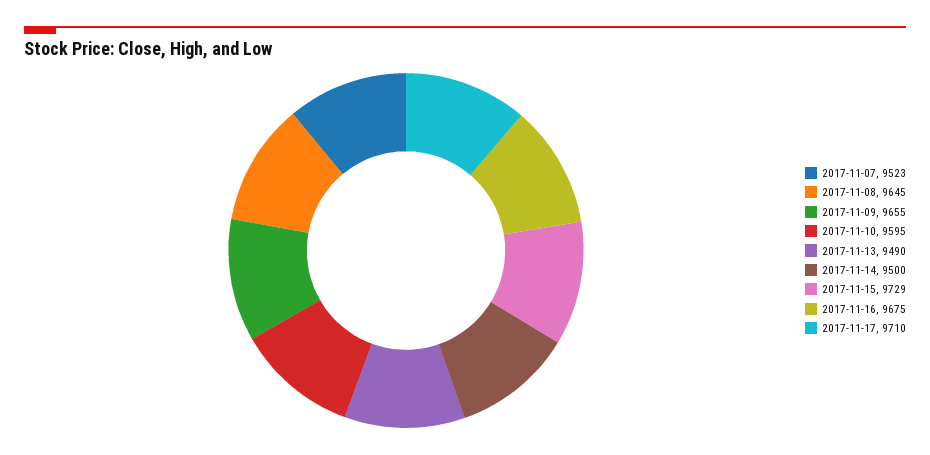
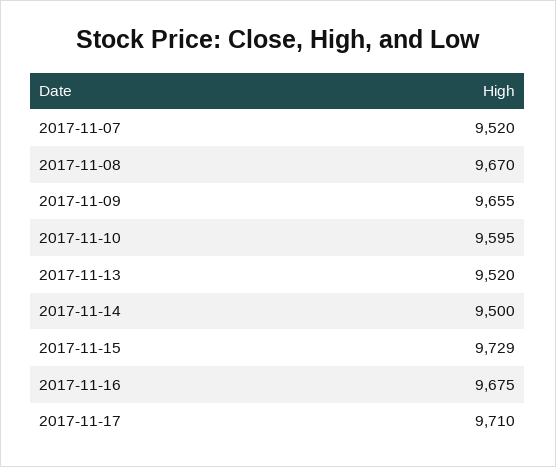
2017-11-07: 9523 -> 9520
2017-11-08: 9645 -> 9670
2017-11-13: 9490 -> 9520

